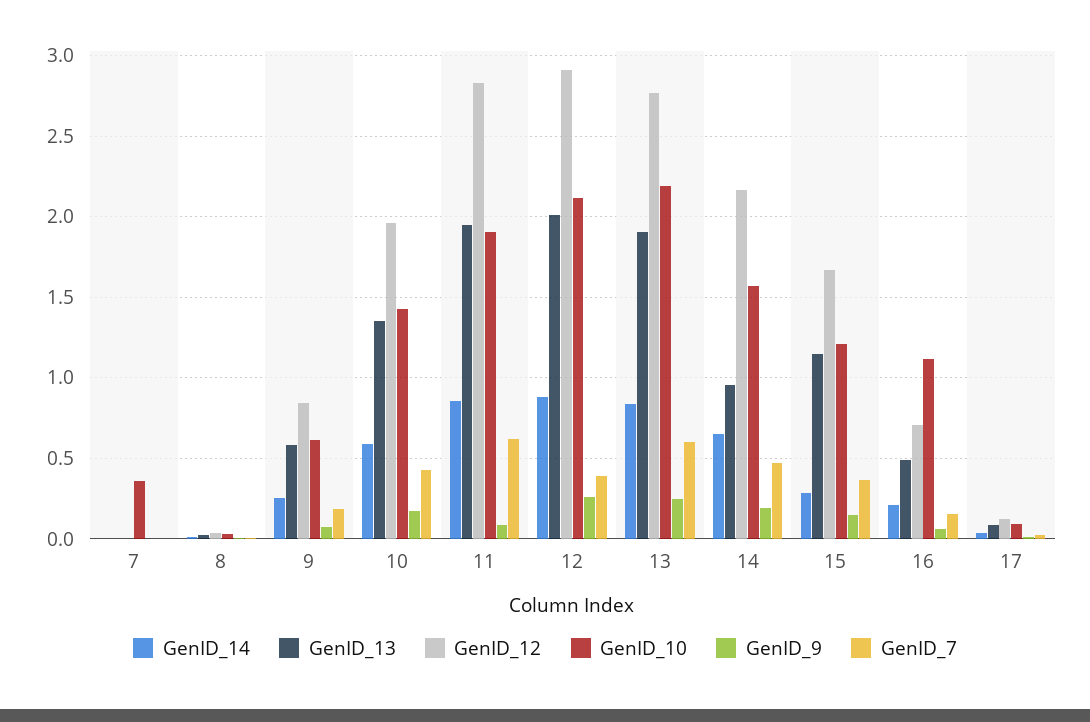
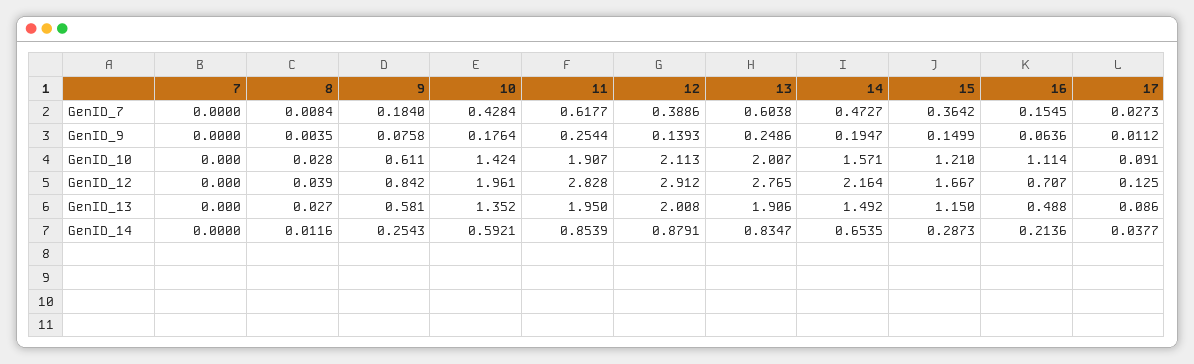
GenID_10, 7: 0.35 -> 0
GenID_9, 11: 0.1 -> 0.2544
GenID_9, 12: 0.25 -> 0.1393
GenID_10, 13: 2.2 -> 2.007
GenID_13, 14: 0.95 -> 1.492

